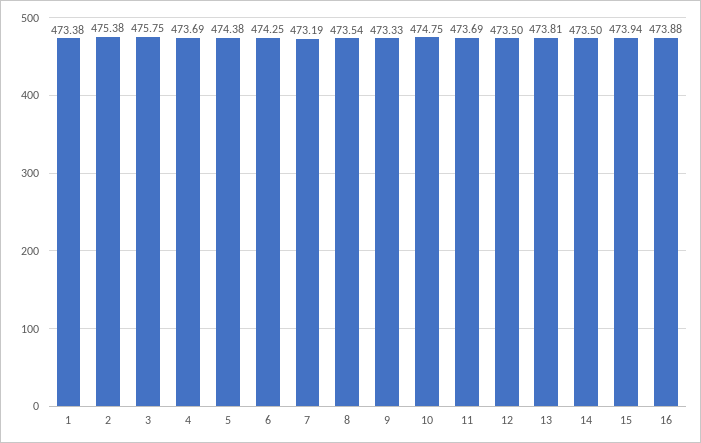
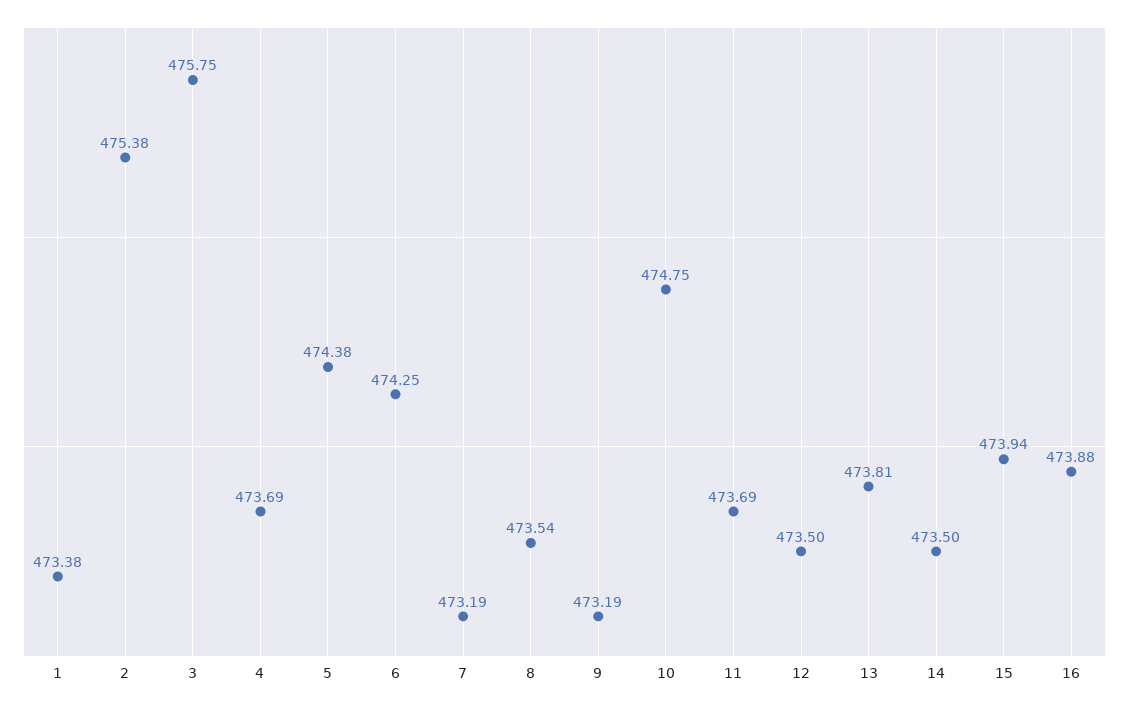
9: 473.33 -> 473.19

